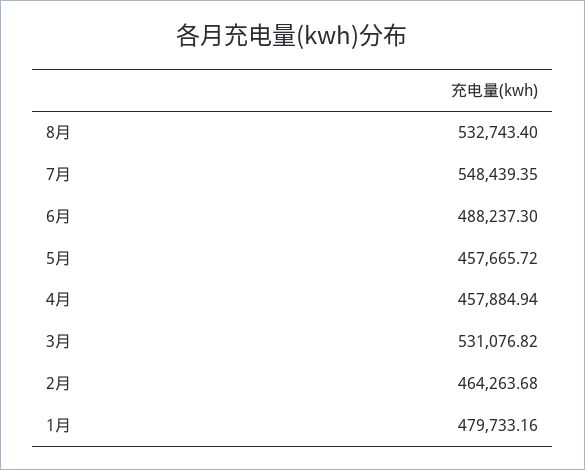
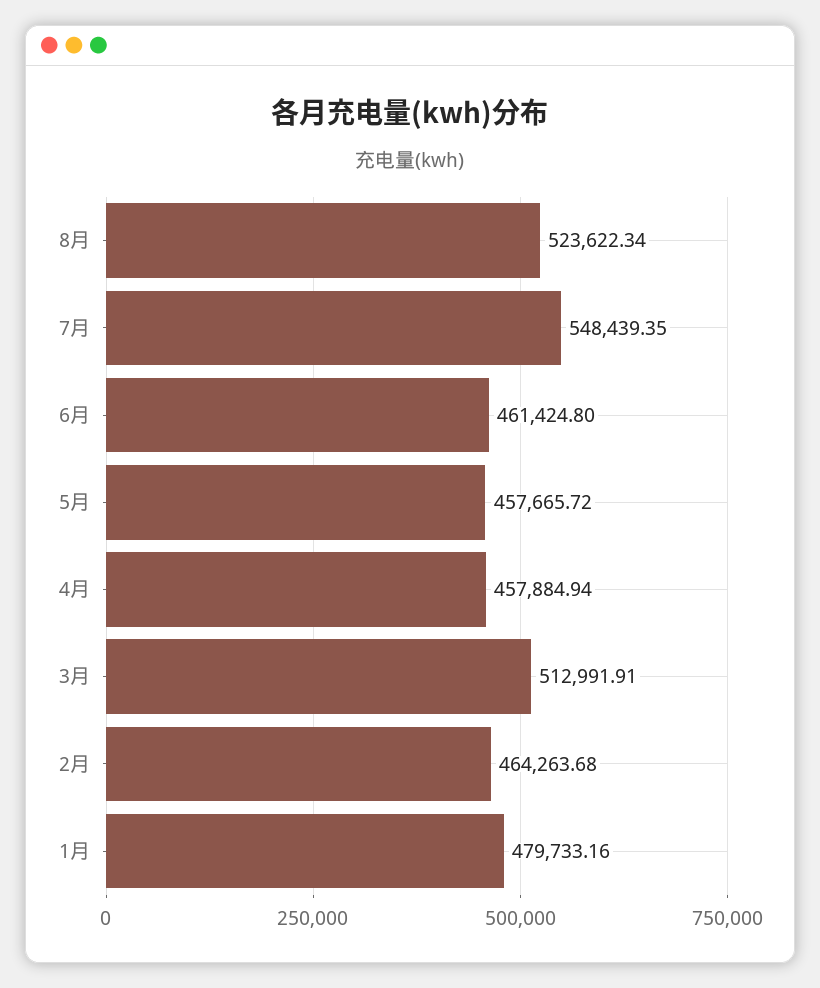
8月: 532743.4 -> 523622.34
6月: 488237.3 -> 461424.8
3月: 531076.82 -> 512991.91

